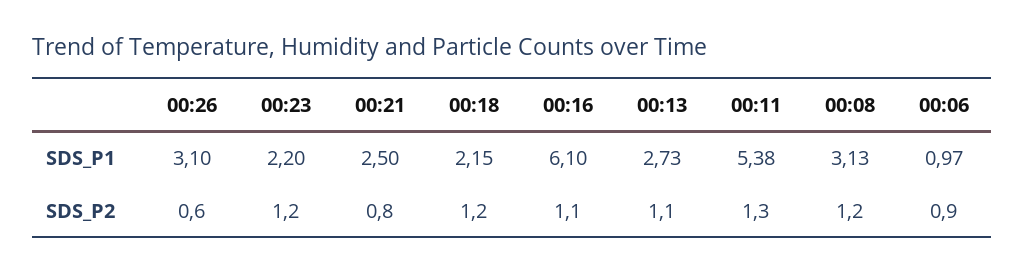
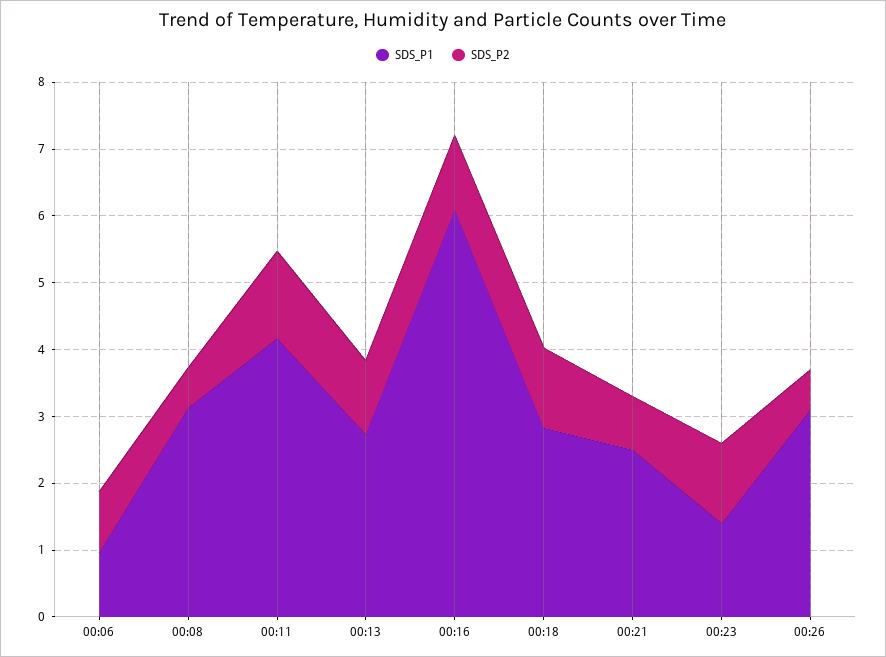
SDS_P1, 00:23: 2.2 -> 1.4
SDS_P1, 00:18: 2.15 -> 2.8
SDS_P1, 00:11: 5.38 -> 4.2
SDS_P2, 00:08: 1.2 -> 0.6

